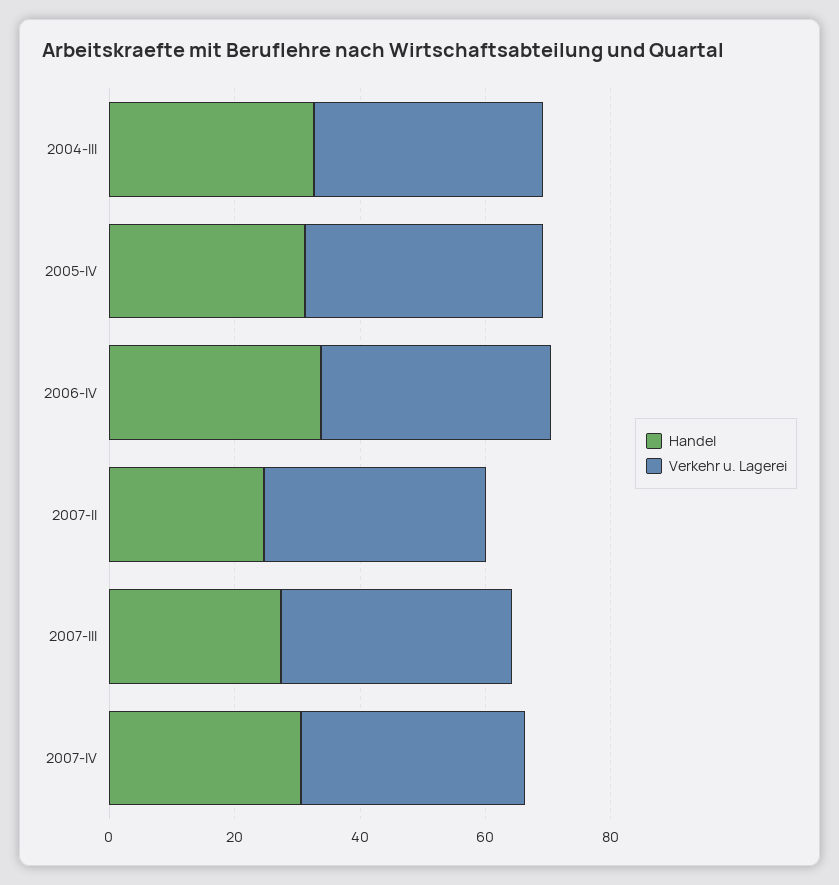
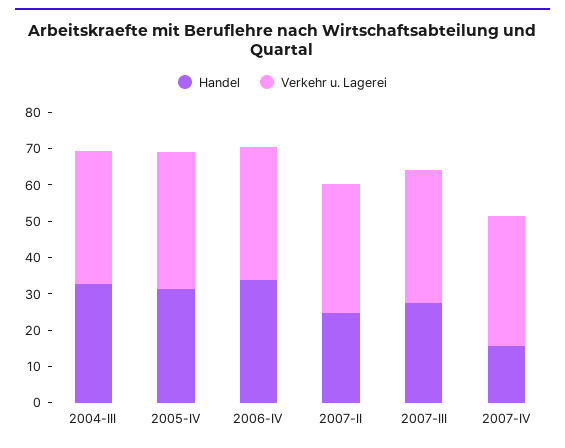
Handel, 2007-IV: 30 -> 15

